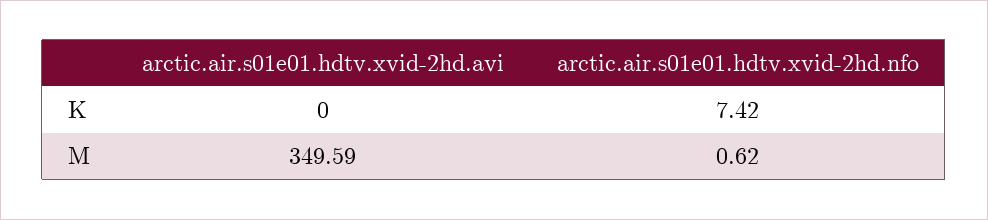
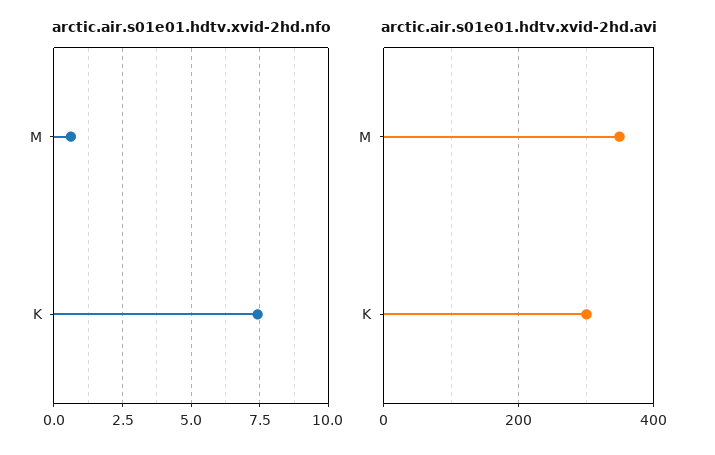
arctic.air.s01e01.hdtv.xvid-2hd.avi, K: 0 -> 300

